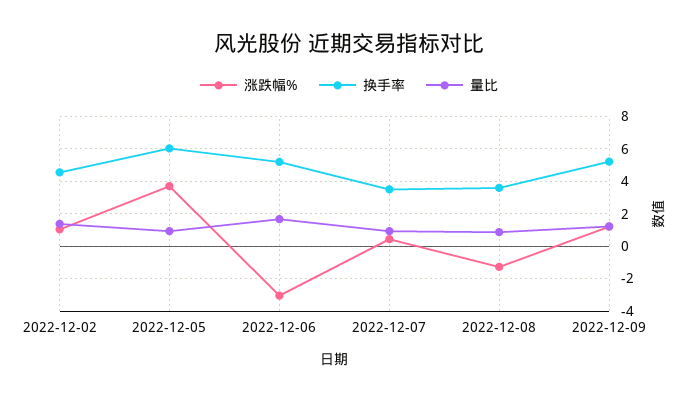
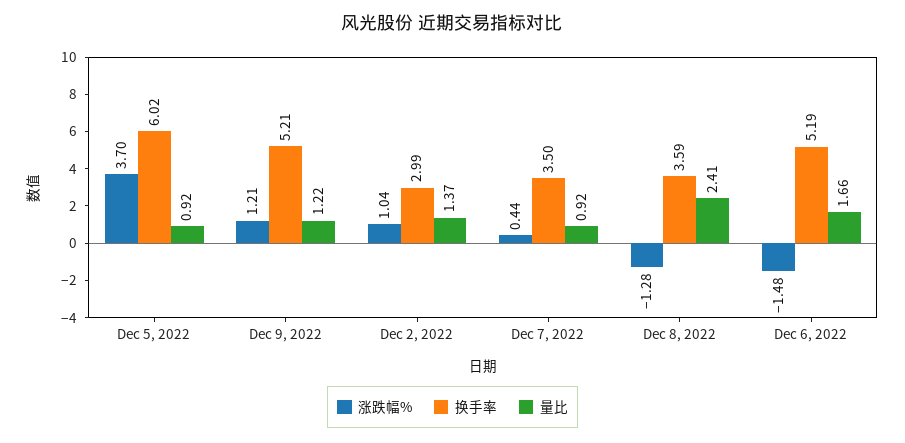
换手率, 2022-12-02: 4.5 -> 2.99
涨跌幅%, 2022-12-06: -3 -> -1.48
量比, 2022-12-08: 1 -> 2.41

